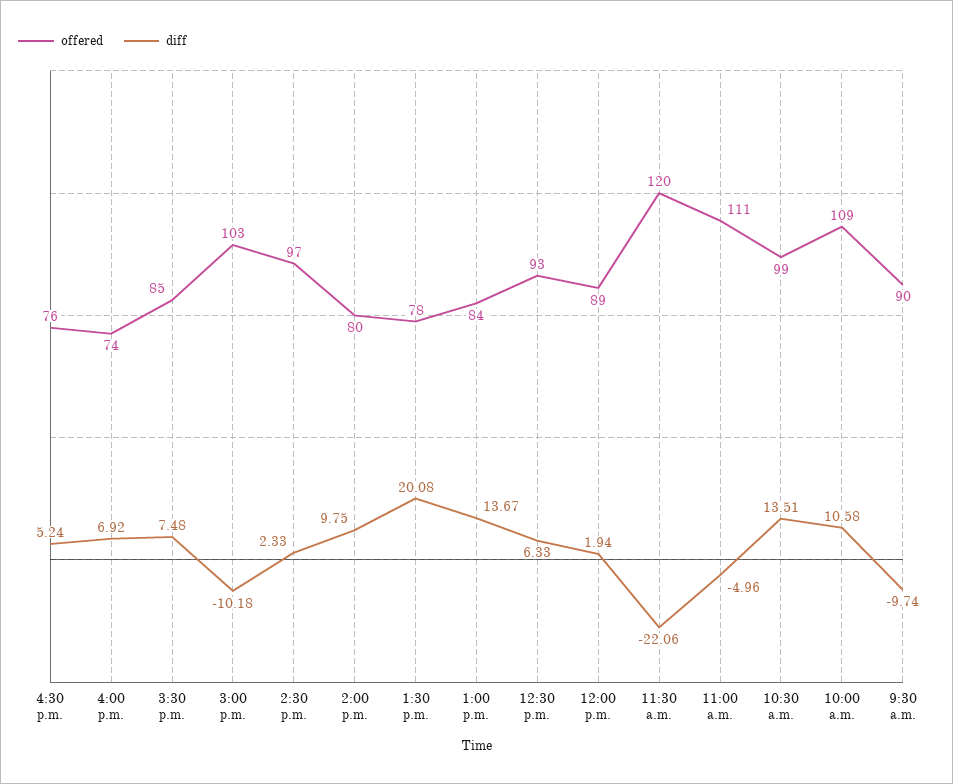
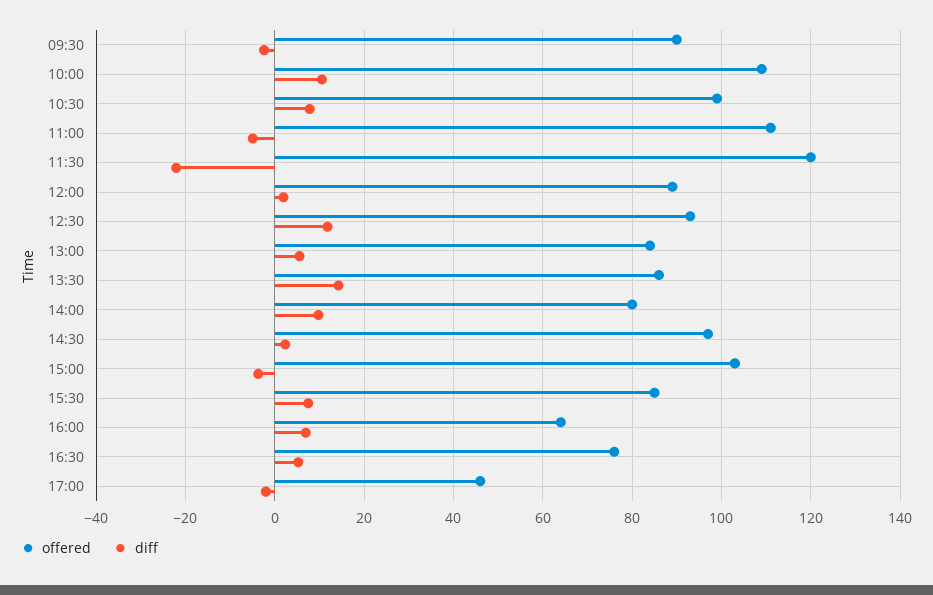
offered, 4:00 p.m.: 74 -> 64
diff, 3:00 p.m.: -10.18 -> -4
offered, 1:30 p.m.: 78 -> 86
diff, 1:30 p.m.: 20.08 -> 14
diff, 1:00 p.m.: 13.67 -> 6
diff, 12:30 p.m.: 6.33 -> 12
diff, 10:30 a.m.: 13.51 -> 8
diff, 9:30 a.m.: -9.74 -> -2
offered, 17:00: none -> 46
diff, 17:00: none -> -2

